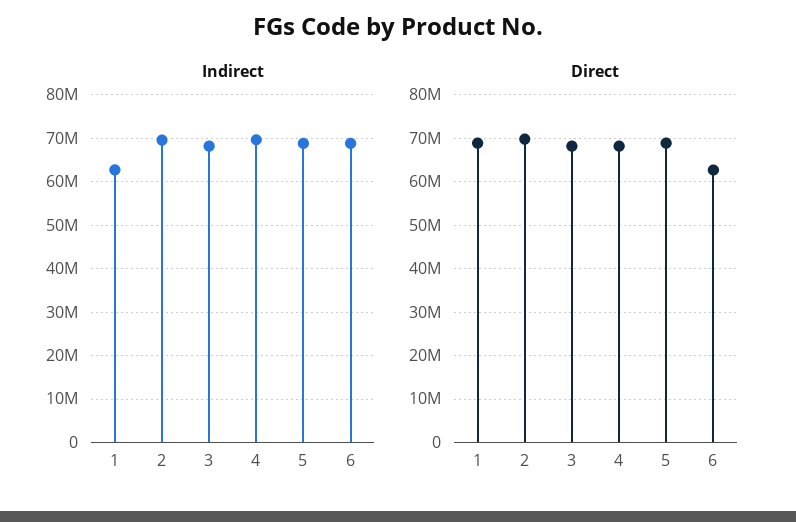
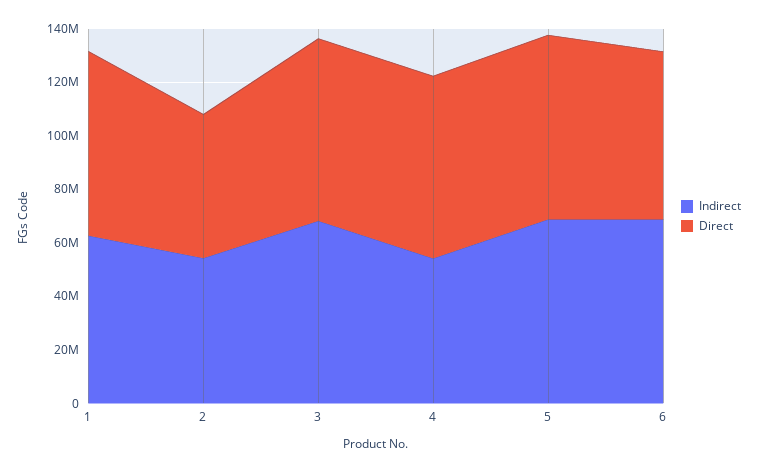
Indirect, 2: 70000000 -> 55000000
Indirect, 4: 70000000 -> 55000000
Direct, 2: 70000000 -> 55000000

